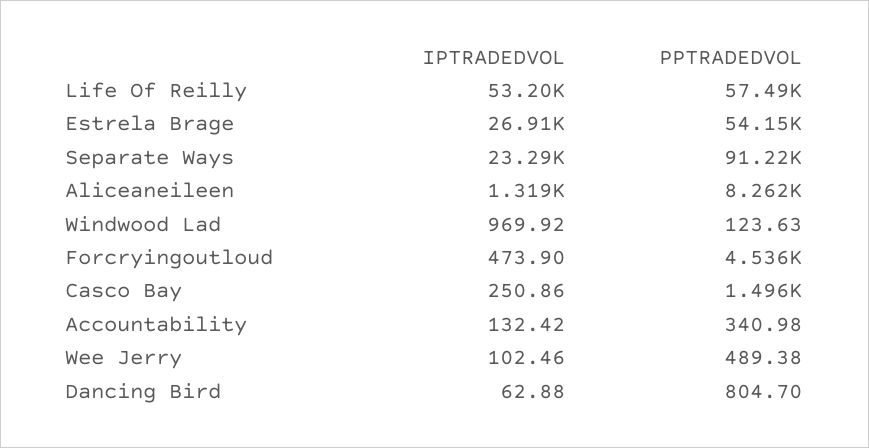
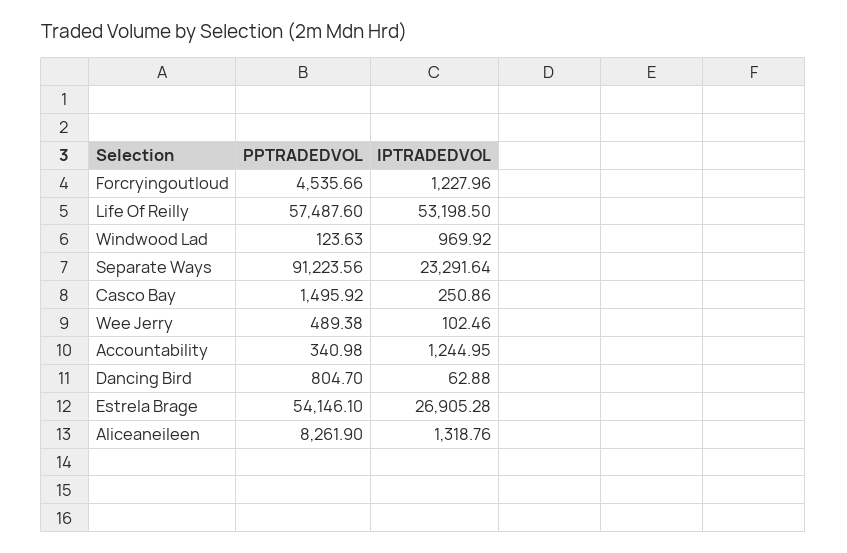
IPTRADEDVOL, Forcryingoutloud: 473.9 -> 1227.96
IPTRADEDVOL, Accountability: 132.42 -> 1244.95

